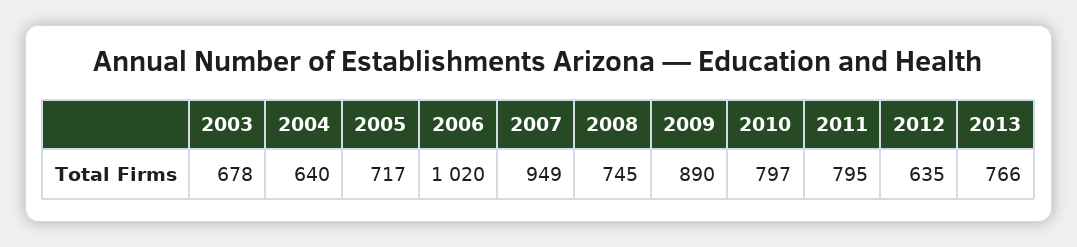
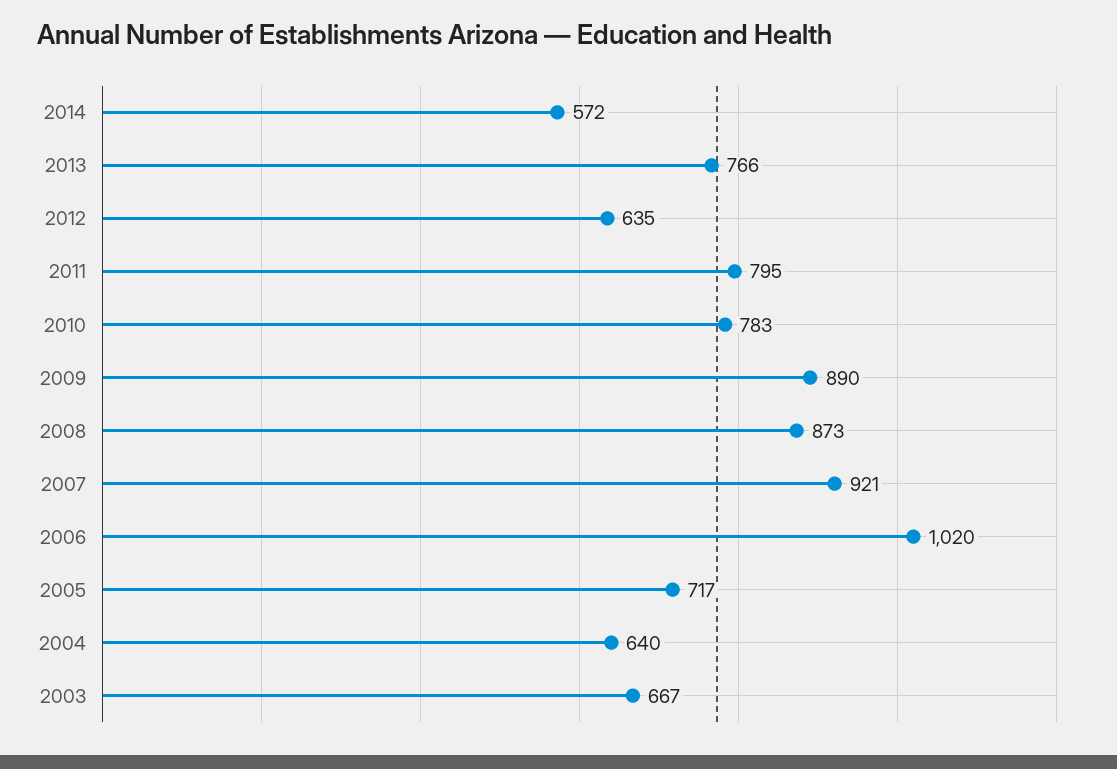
2003: 678 -> 667
2007: 949 -> 921
2008: 745 -> 873
2010: 797 -> 783
2014: none -> 572

